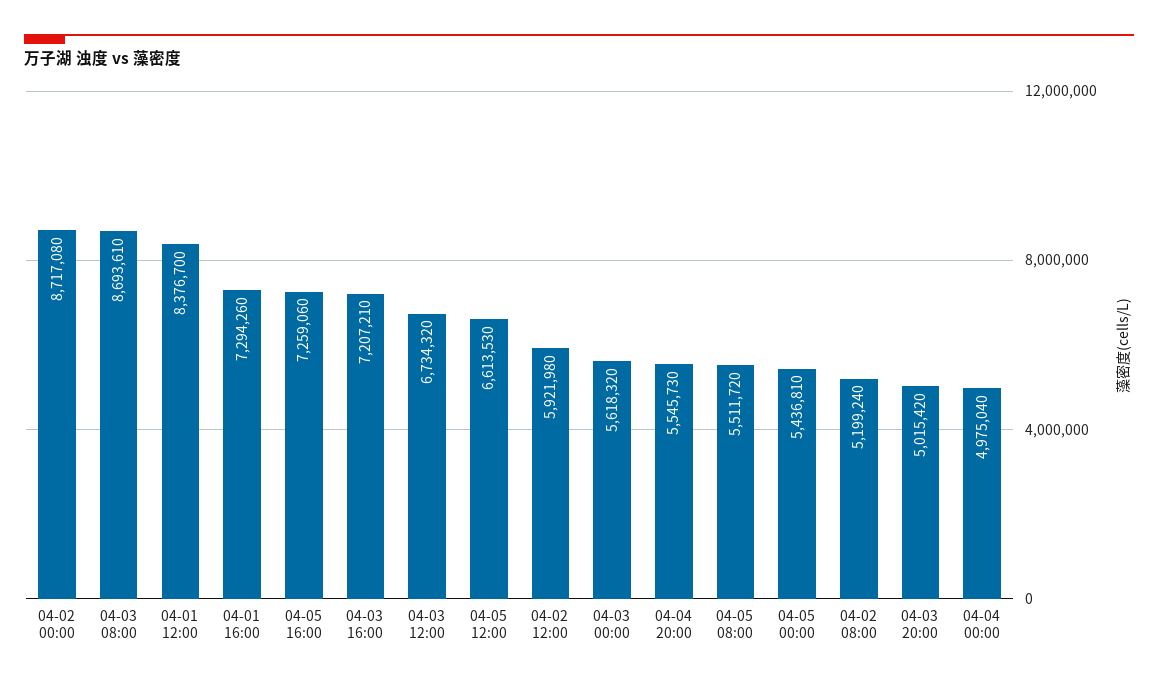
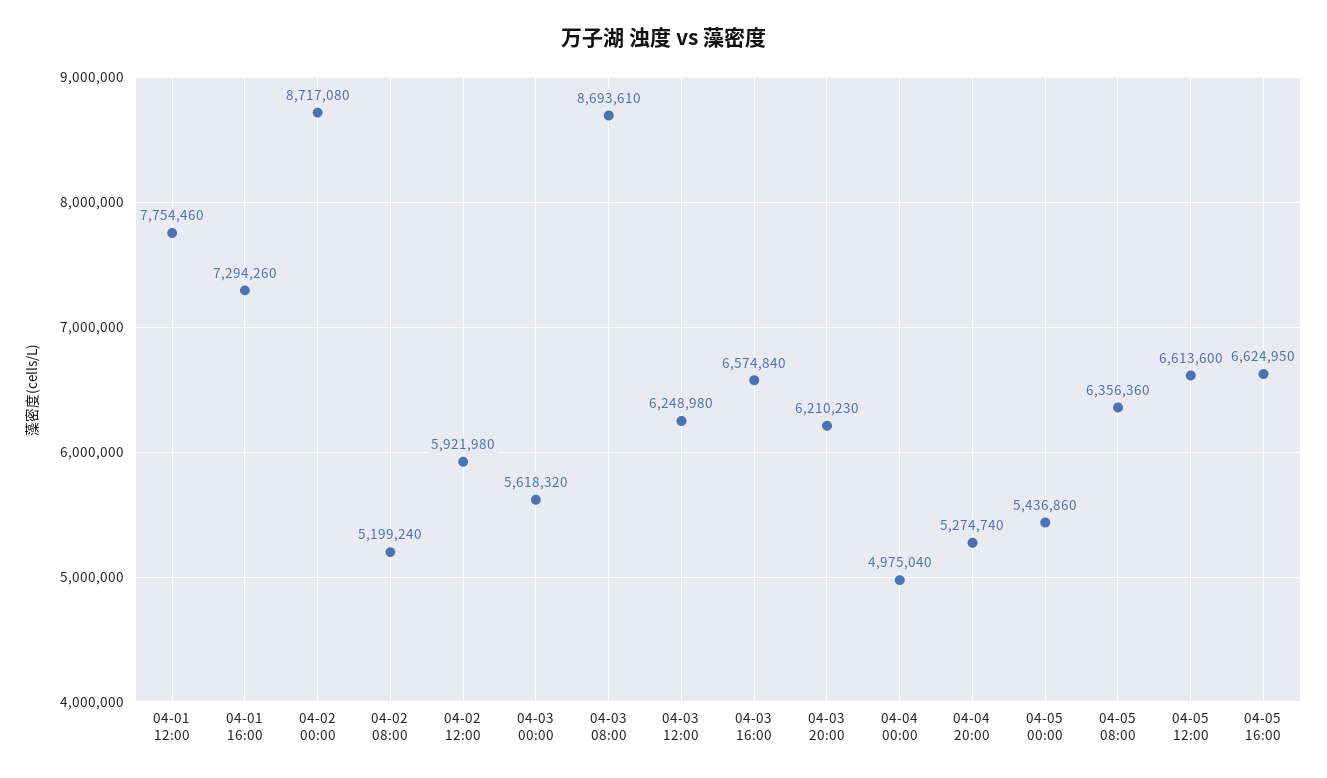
04-01 12:00: 8376700 -> 7754460
04-05 16:00: 7259060 -> 6624950
04-03 16:00: 7207210 -> 6574840
04-03 12:00: 6734320 -> 6248980
04-05 12:00: 6613530 -> 6613600
04-04 20:00: 5545730 -> 5274740
04-05 08:00: 5511720 -> 6356360
04-05 00:00: 5436810 -> 5436860
04-03 20:00: 5015420 -> 6210230

